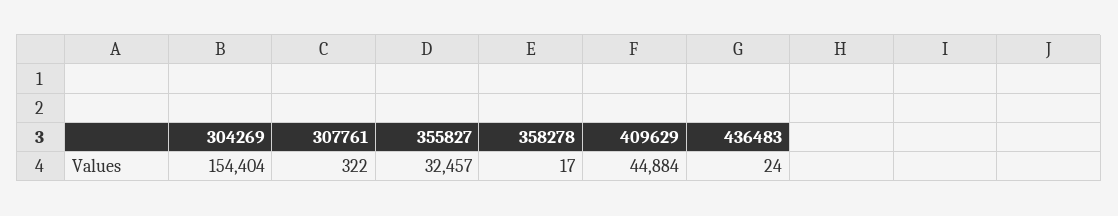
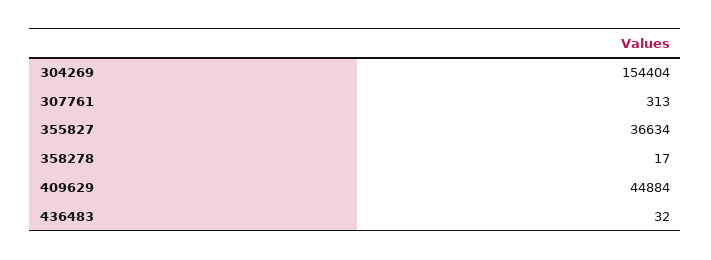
307761: 322 -> 313
355827: 32457 -> 36634
436483: 24 -> 32

